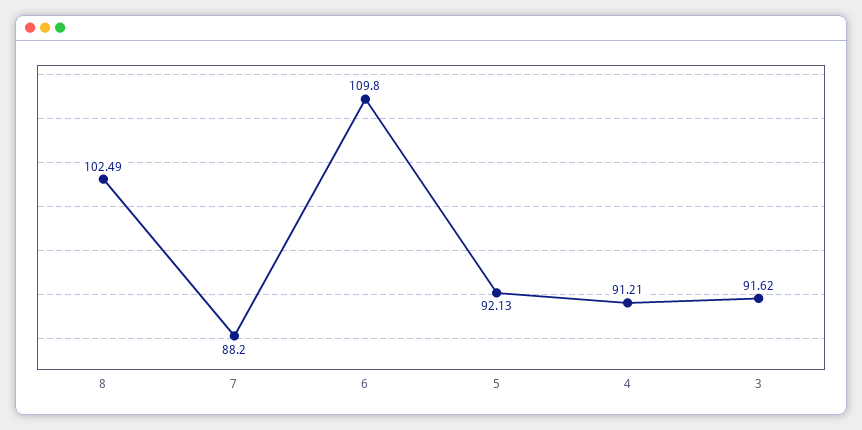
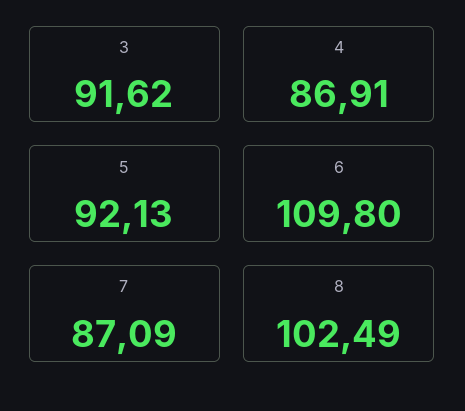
7: 88.2 -> 87.09
4: 91.21 -> 86.91

